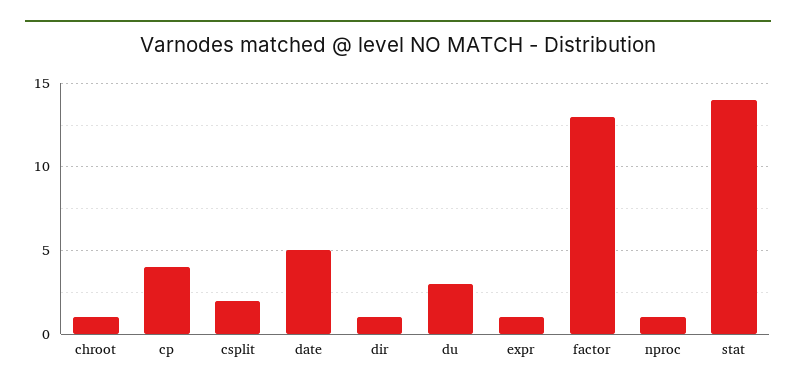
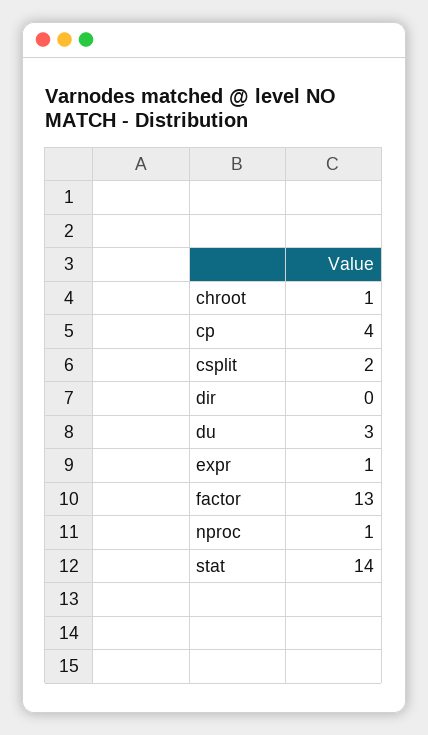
date: 5 -> none
dir: 1 -> 0

